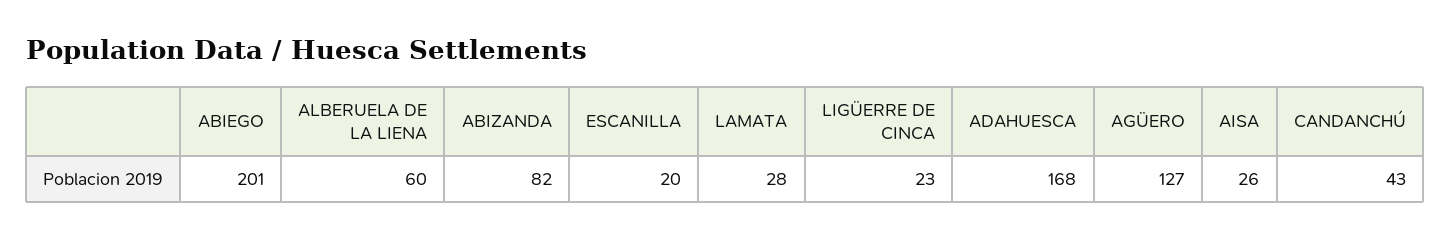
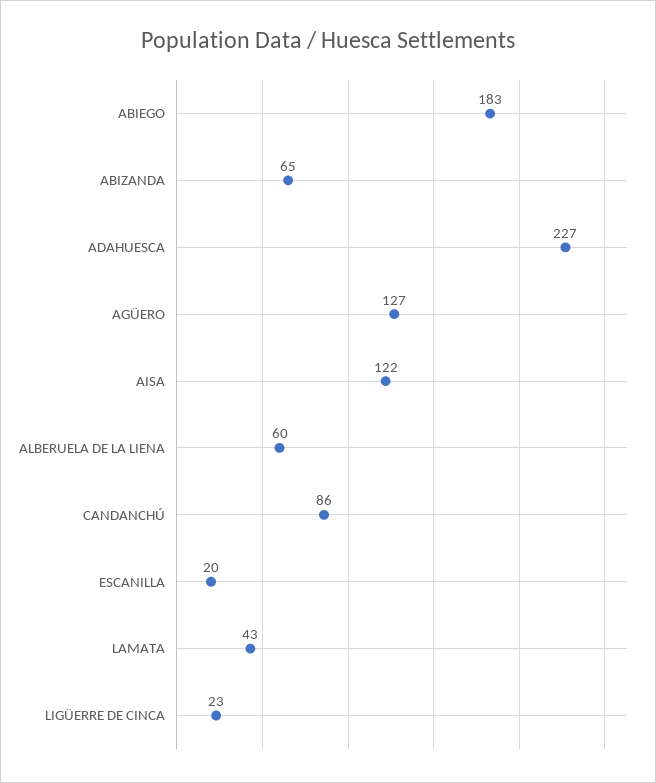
ABIEGO: 201 -> 183
ABIZANDA: 82 -> 65
LAMATA: 28 -> 43
ADAHUESCA: 168 -> 227
AISA: 26 -> 122
CANDANCHÚ: 43 -> 86

